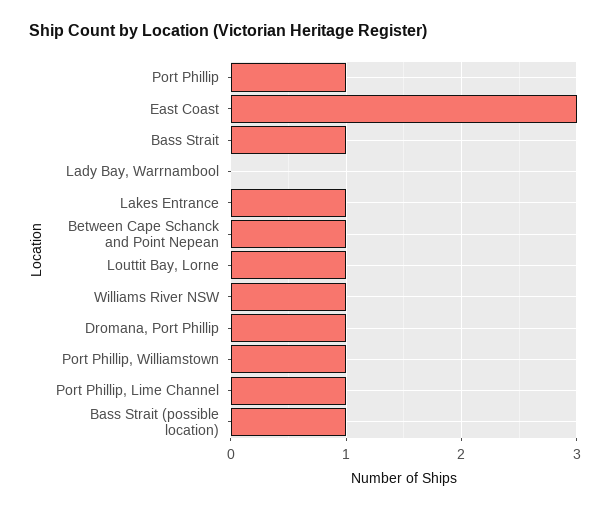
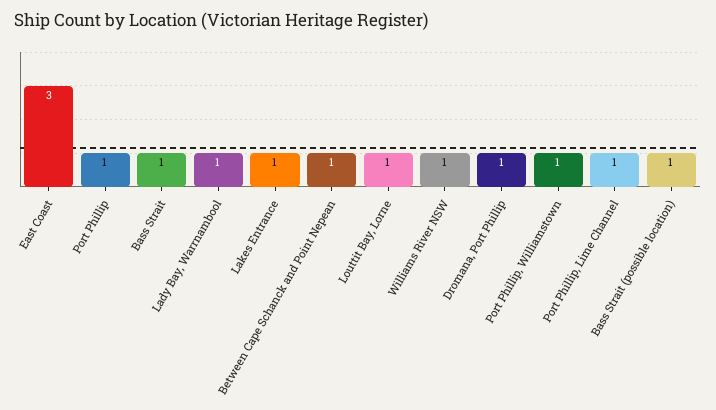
Lady Bay, Warrnambool: 0 -> 1

